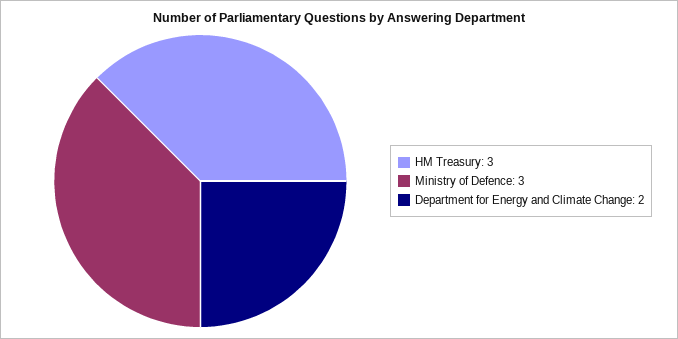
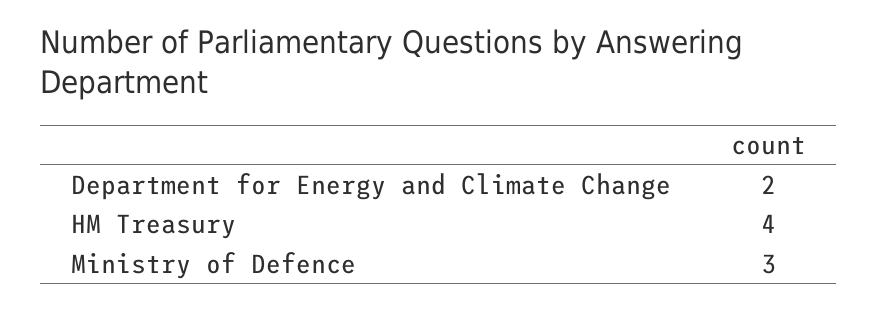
HM Treasury: 3 -> 4

